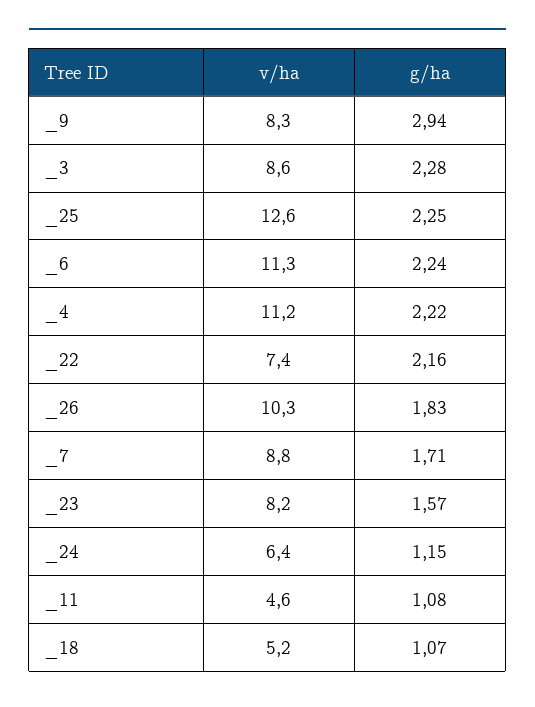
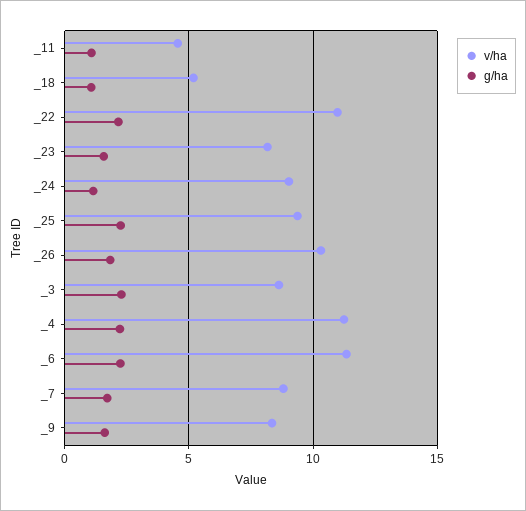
g/ha, _9: 2.94 -> 1.5
v/ha, _25: 12.6 -> 9.5
v/ha, _22: 7.4 -> 11
v/ha, _24: 6.4 -> 9

